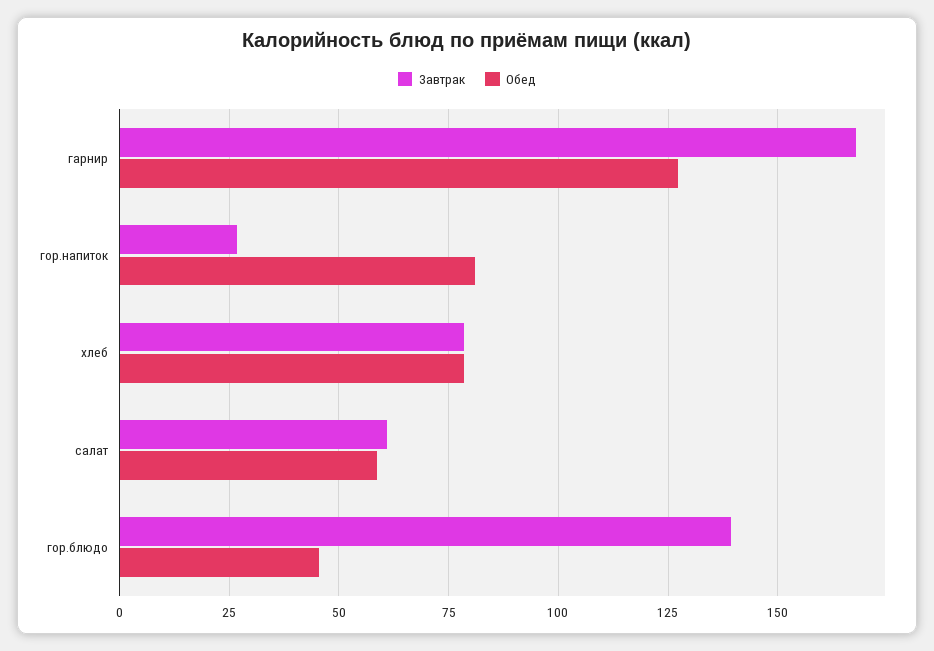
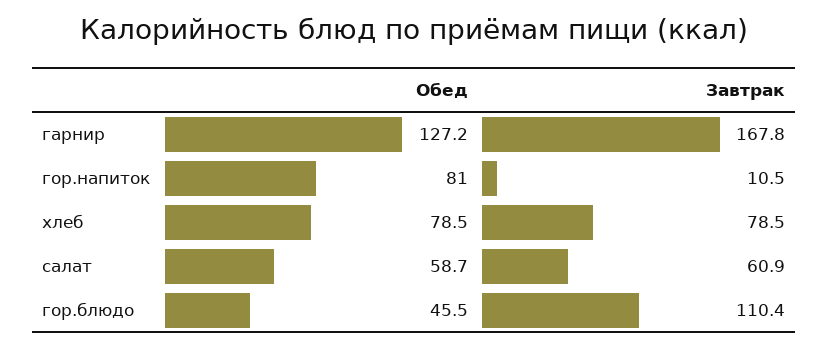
Завтрак, гор.напиток: 27.5 -> 10.5
Завтрак, гор.блюдо: 140 -> 110.4

